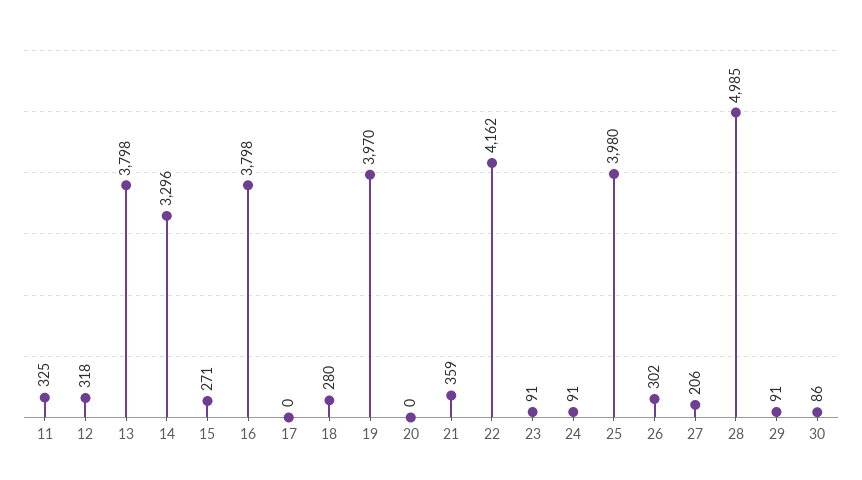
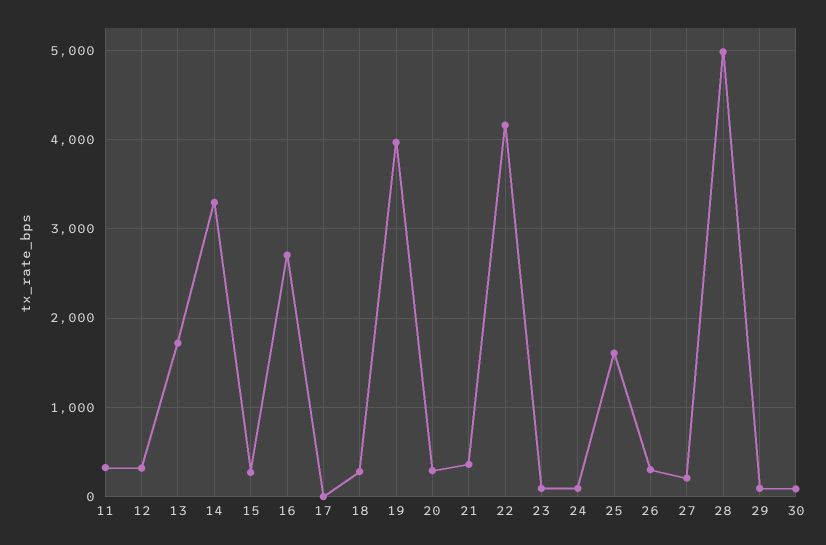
13: 3798 -> 1700
16: 3798 -> 2700
20: 0 -> 300
25: 3980 -> 1600

